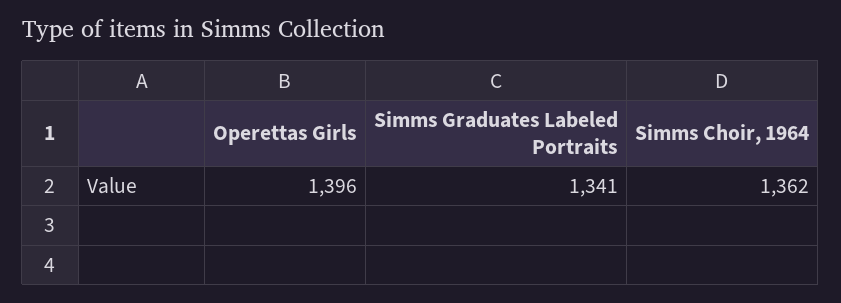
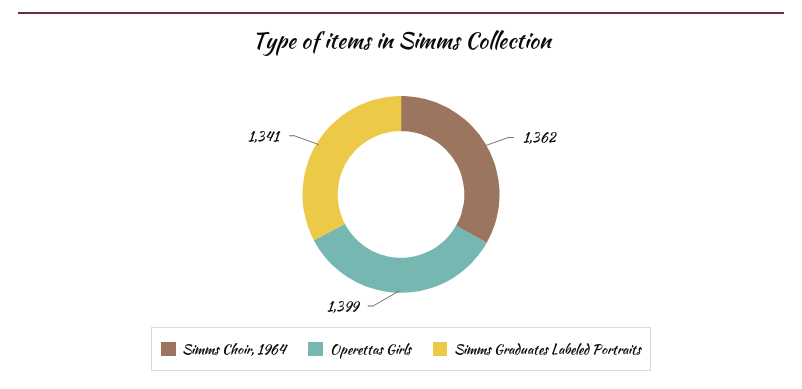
Operettas Girls: 1396 -> 1399

